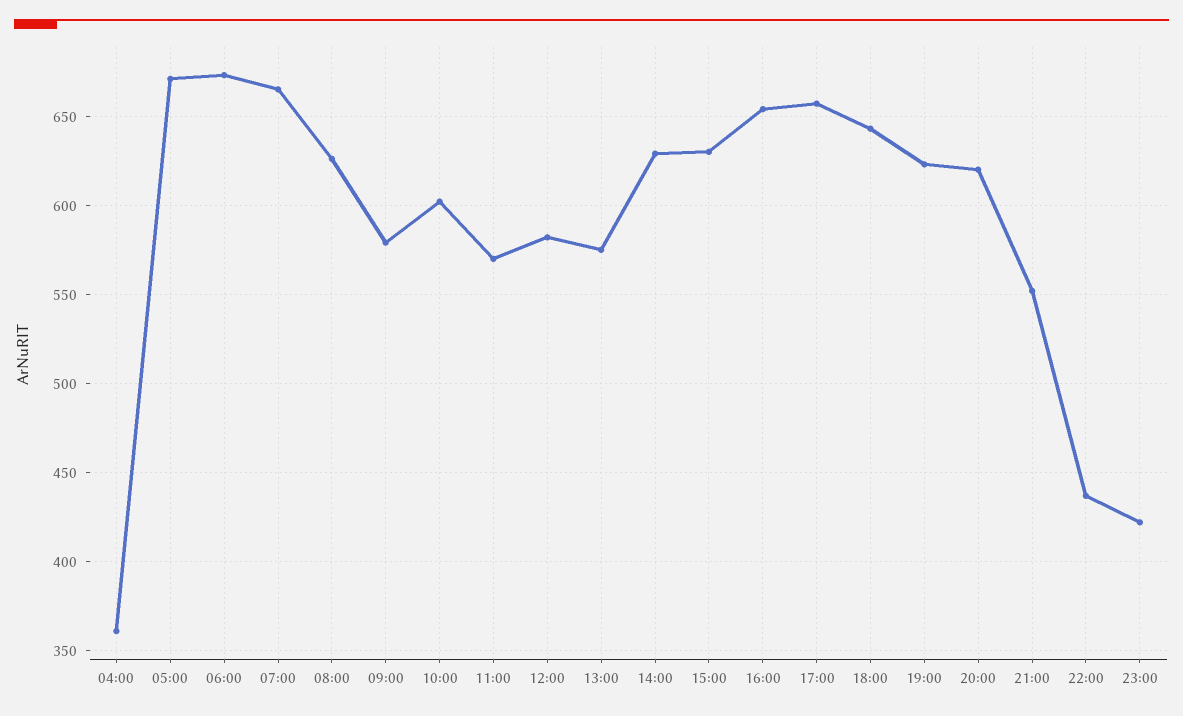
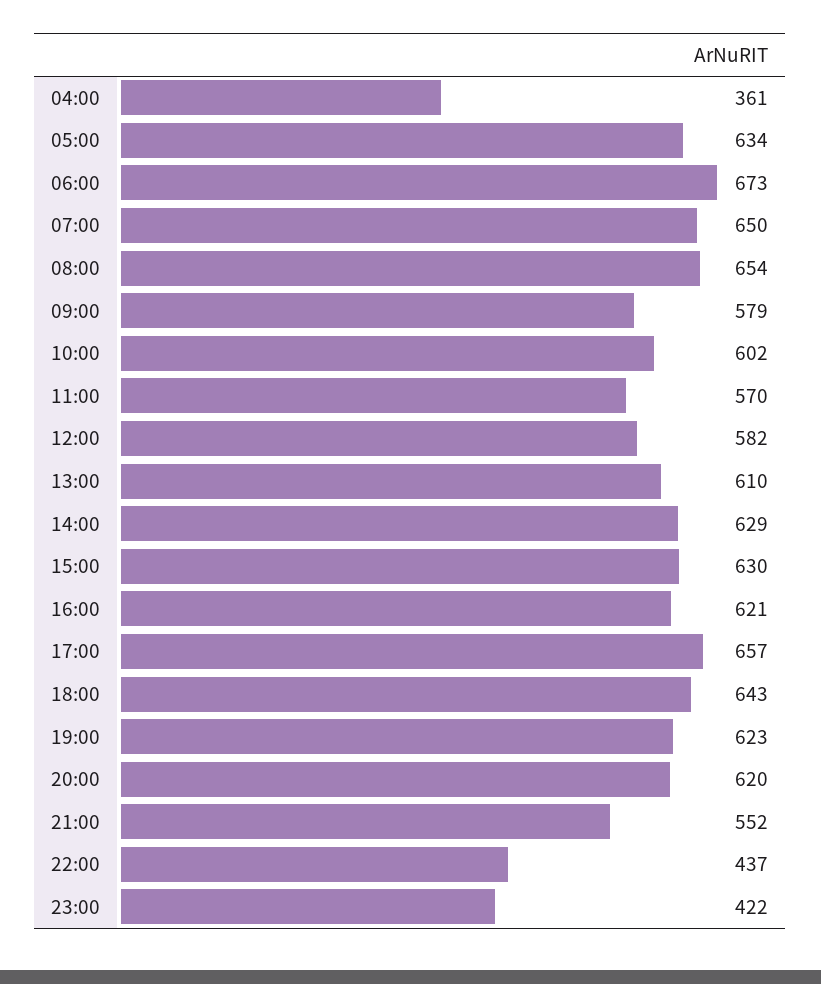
05:00: 670 -> 634
07:00: 665 -> 650
08:00: 625 -> 654
13:00: 575 -> 610
16:00: 655 -> 621

